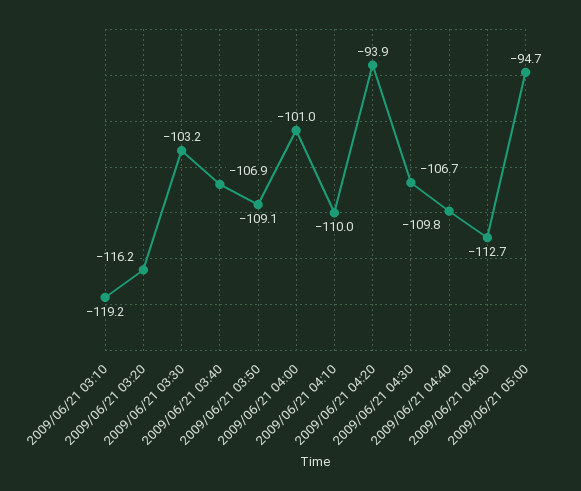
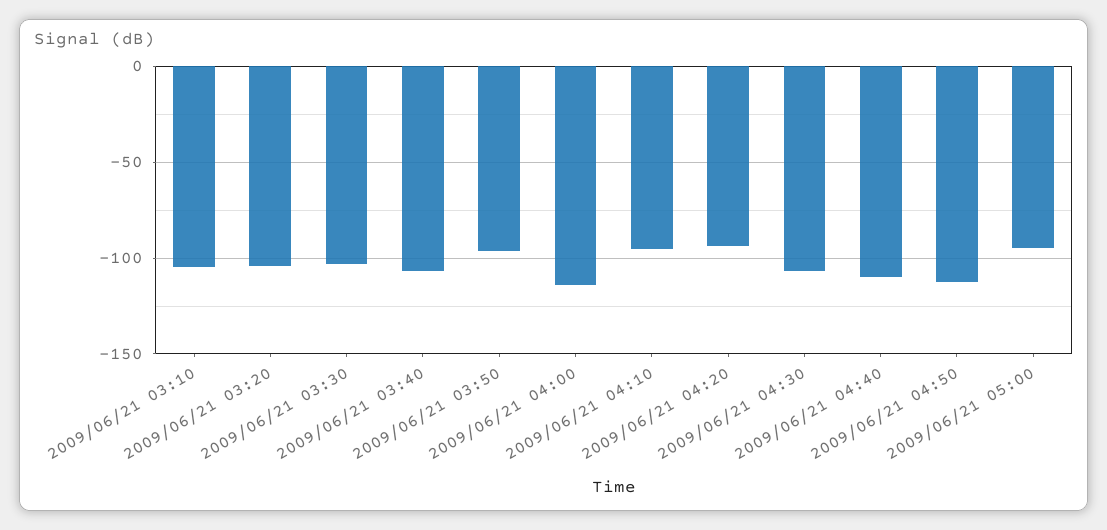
2009/06/21 03:10: -119.2 -> -105
2009/06/21 03:20: -116.2 -> -105
2009/06/21 03:50: -109.1 -> -95
2009/06/21 04:00: -101 -> -115
2009/06/21 04:10: -110 -> -95

